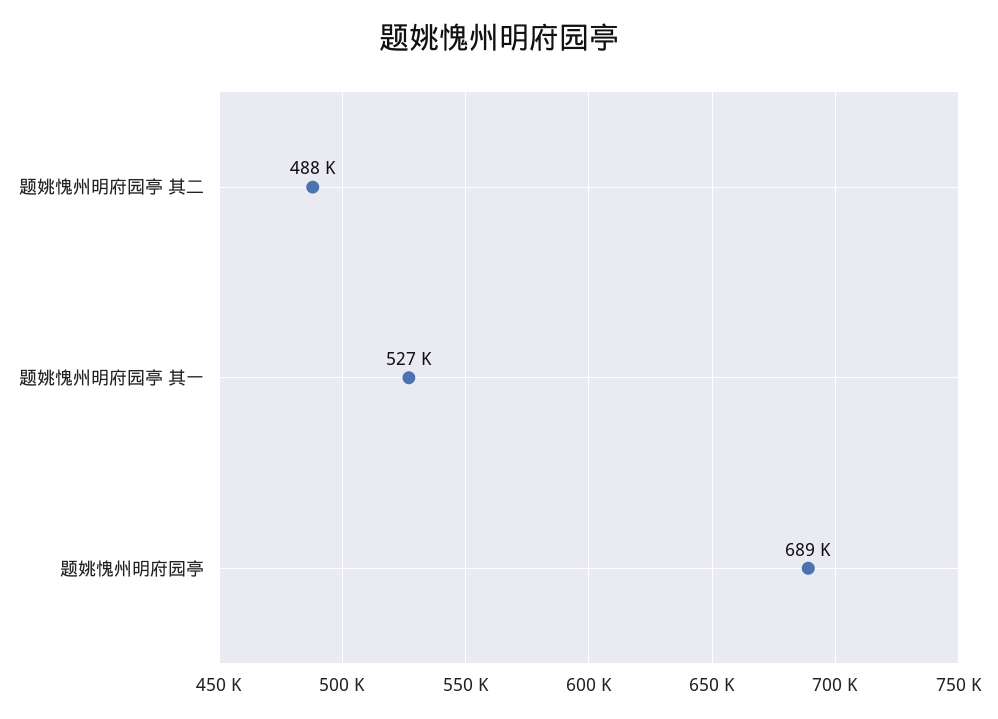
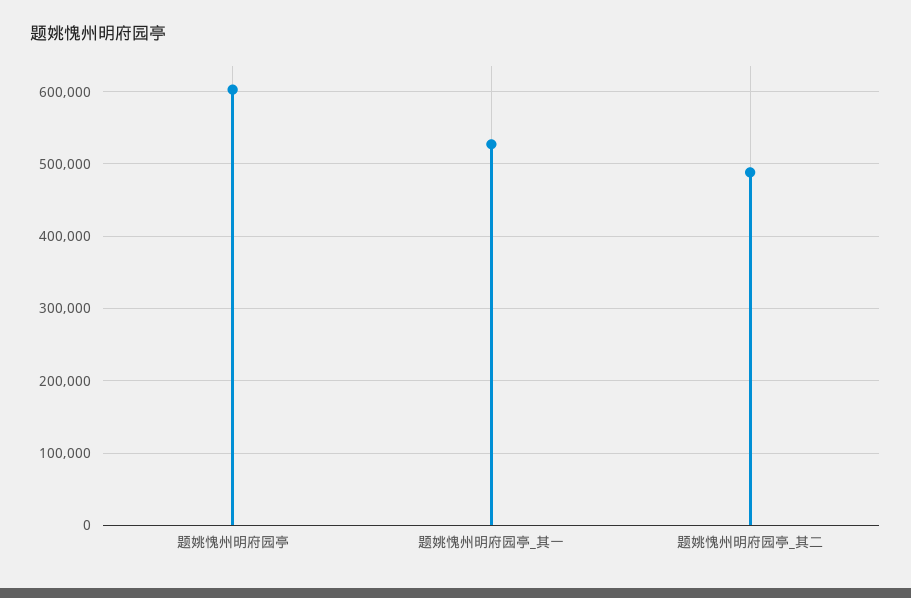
题姚愧州明府园亭: 689000 -> 600000

